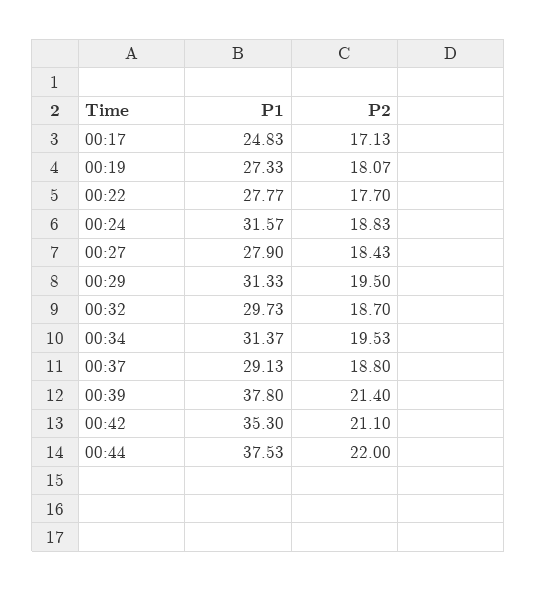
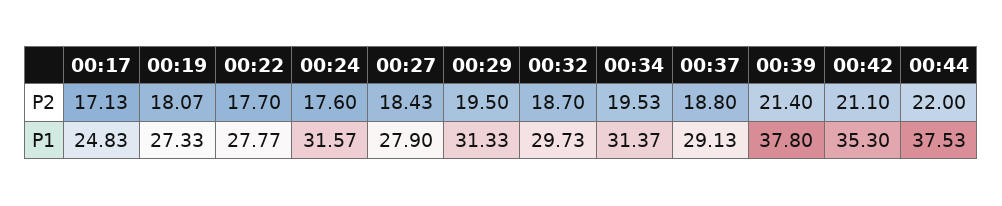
P2, 00:24: 18.83 -> 17.6

